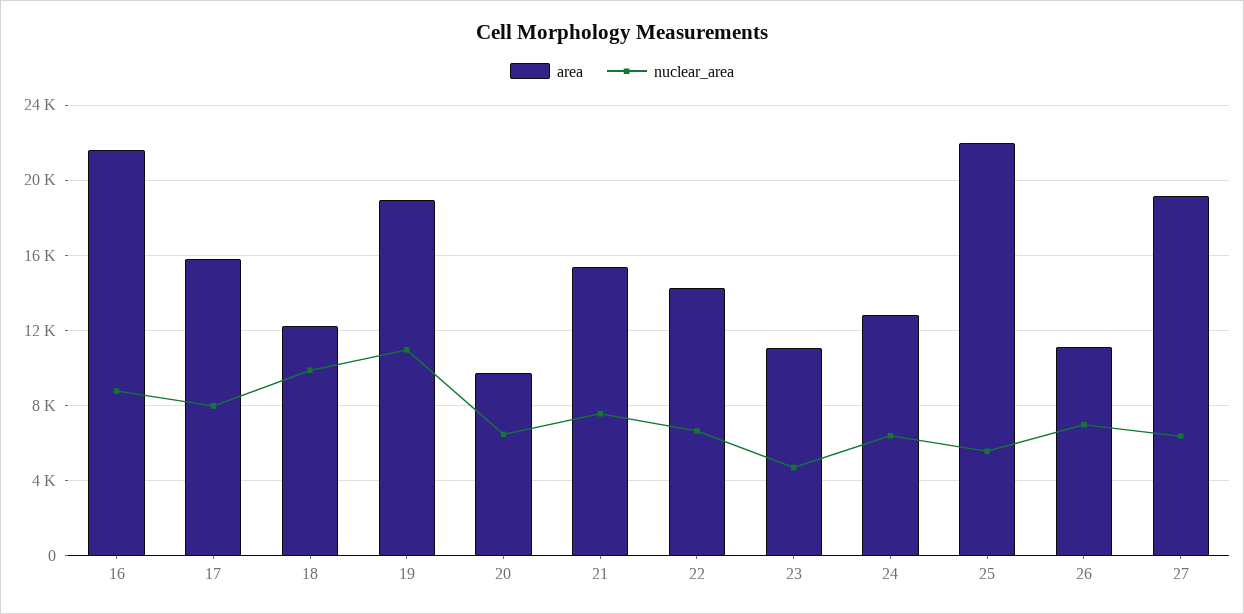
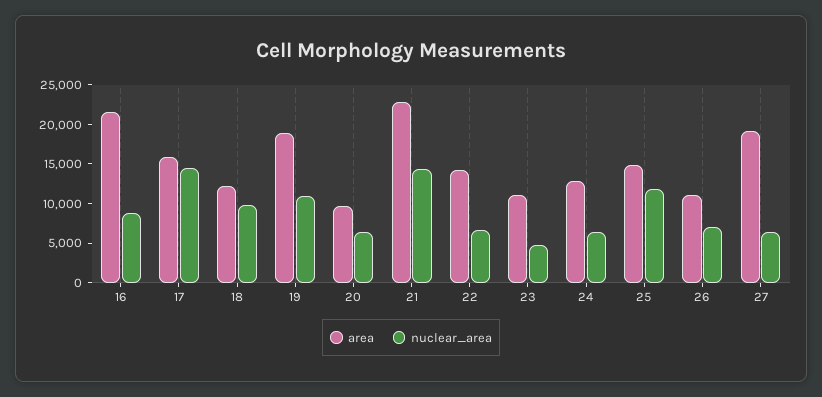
nuclear_area, 17: 8000 -> 15000
area, 21: 15500 -> 22500
nuclear_area, 21: 7500 -> 15000
area, 25: 22000 -> 15000
nuclear_area, 25: 5500 -> 12500

